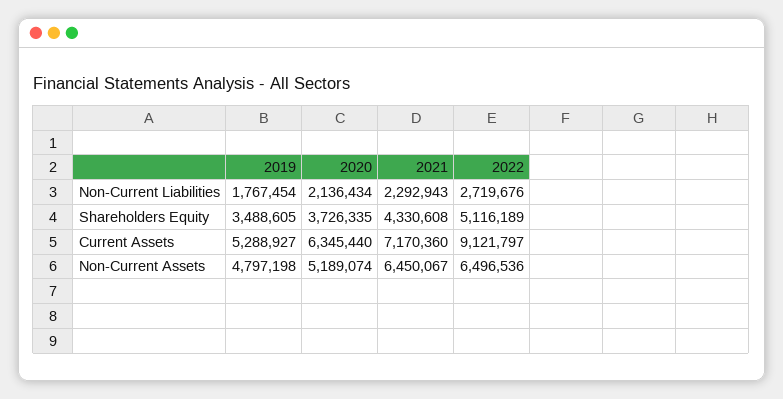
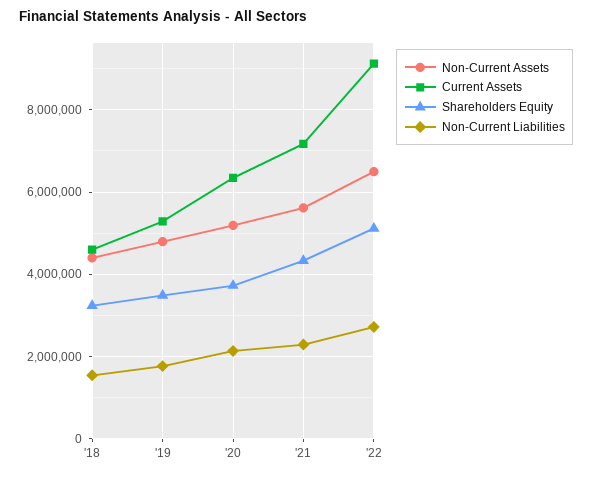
Non-Current Assets, 2021: 6450067 -> 5600000
Non-Current Assets, '18: none -> 4400000
Current Assets, '18: none -> 4600000
Shareholders Equity, '18: none -> 3200000
Non-Current Liabilities, '18: none -> 1600000

